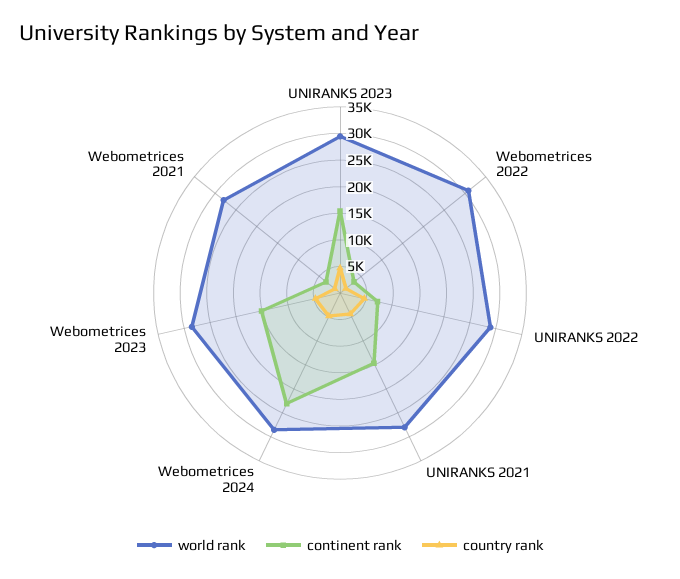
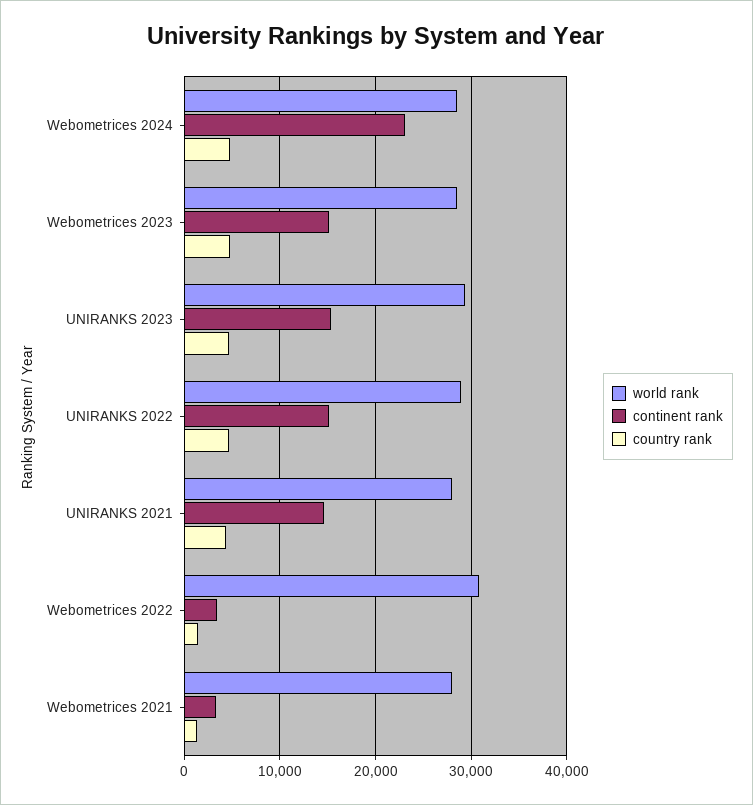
continent rank, UNIRANKS 2022: 7500 -> 15000

